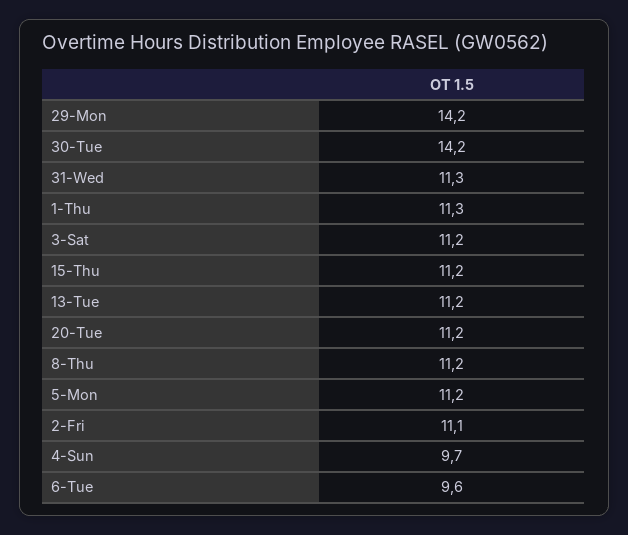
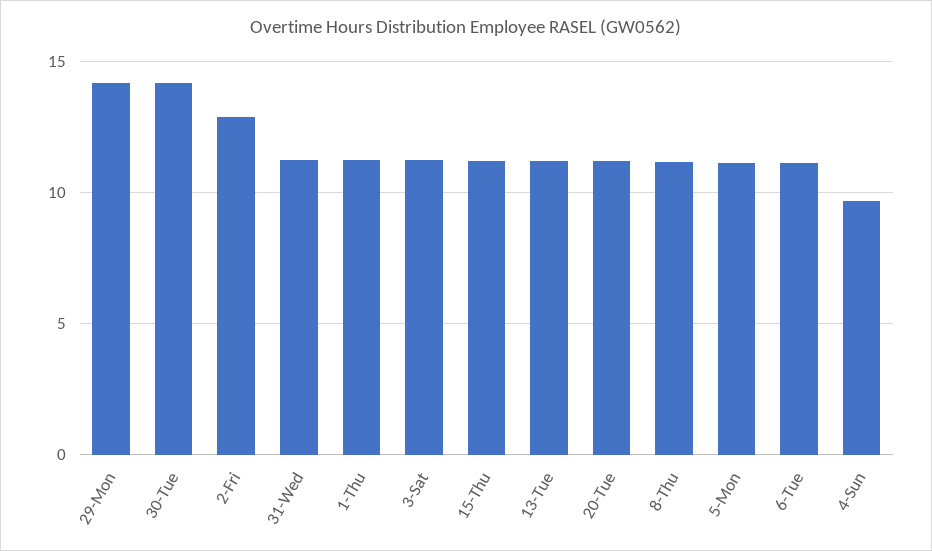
2-Fri: 11.1 -> 13
6-Tue: 9.6 -> 11

